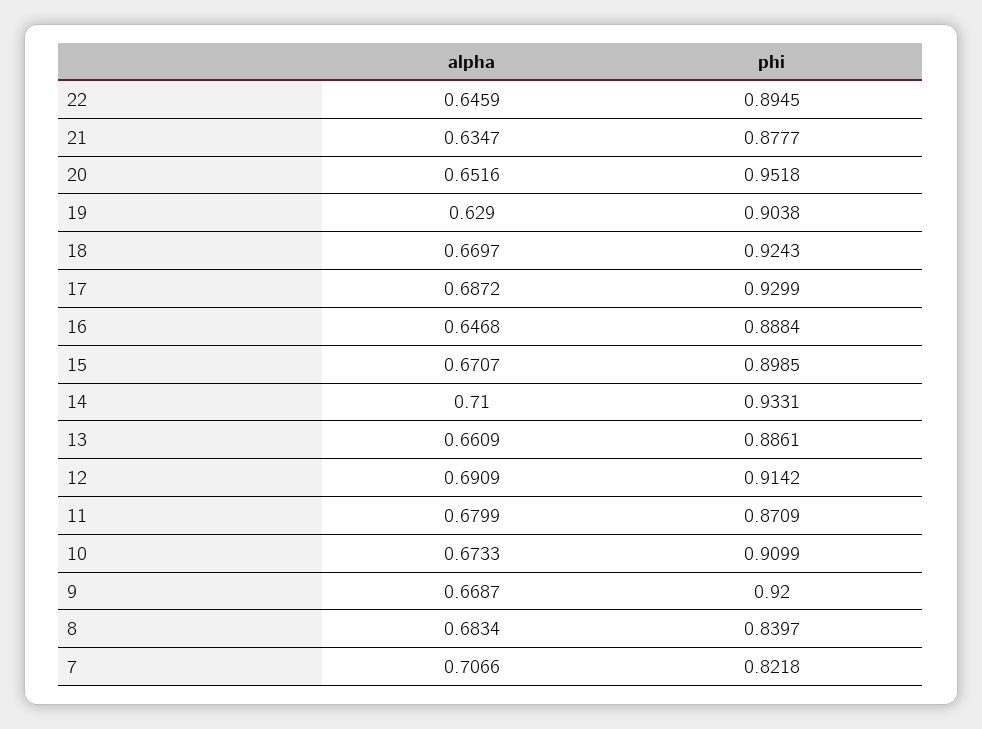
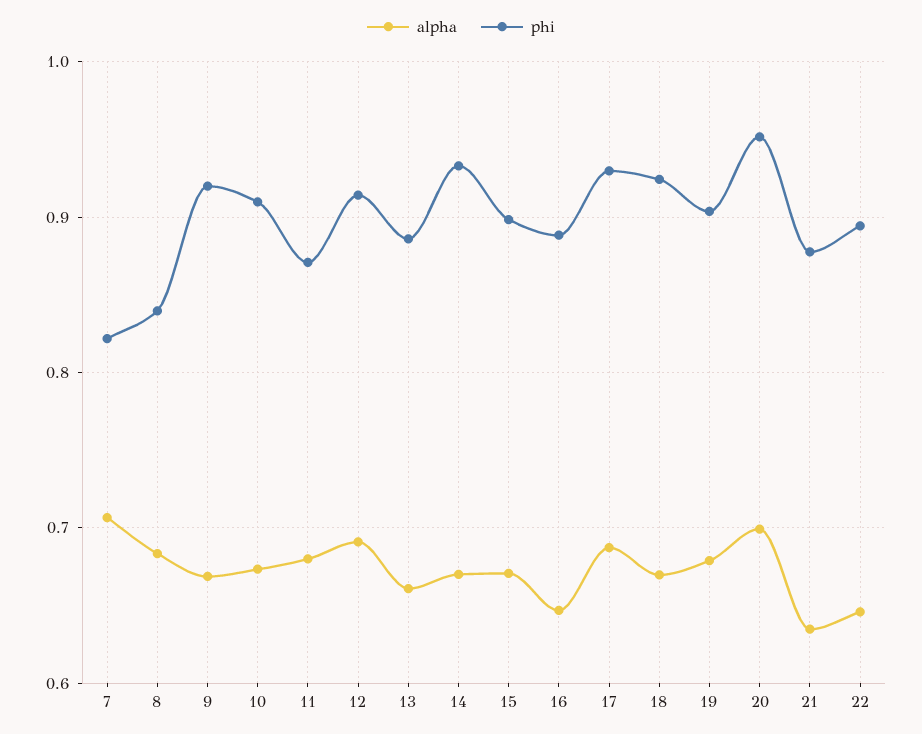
alpha, 20: 0.6516 -> 0.7
alpha, 19: 0.629 -> 0.68
alpha, 14: 0.71 -> 0.67

